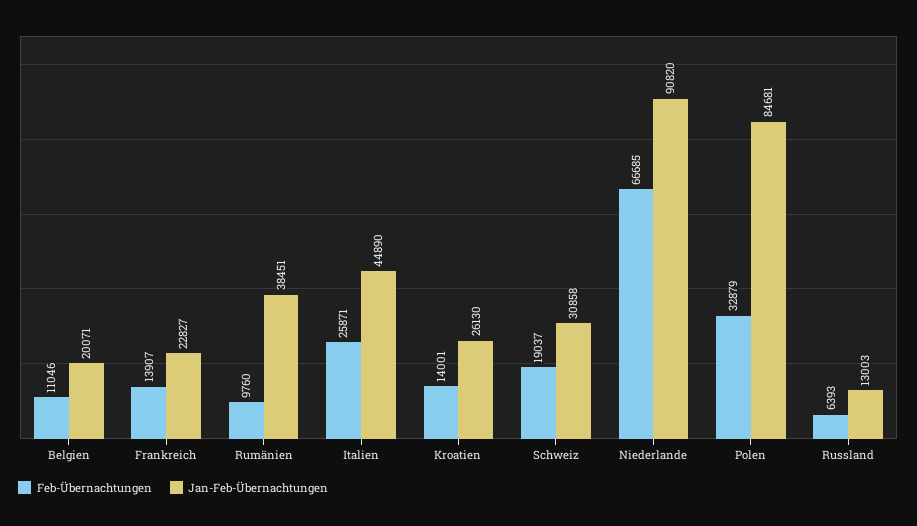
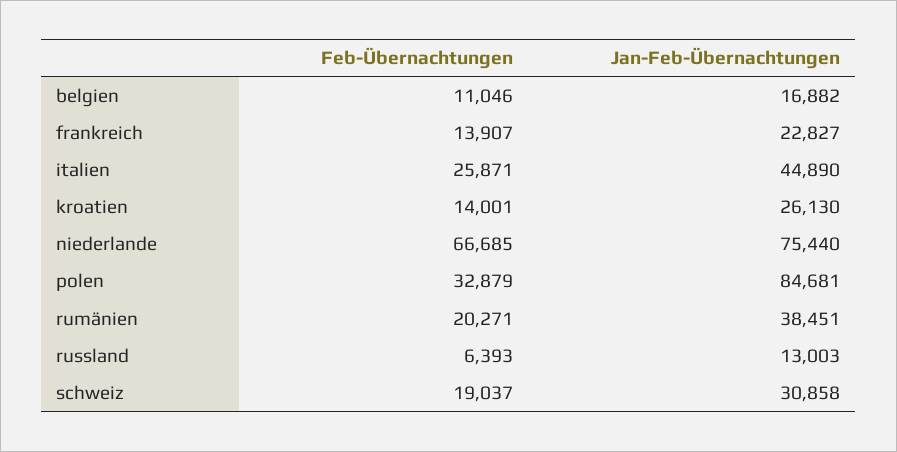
Jan-Feb-Übernachtungen, Belgien: 20071 -> 16882
Feb-Übernachtungen, Rumänien: 9760 -> 20271
Jan-Feb-Übernachtungen, Niederlande: 90820 -> 75440

